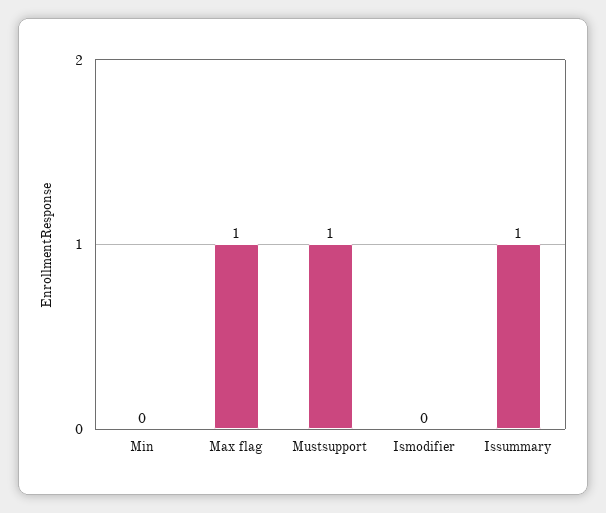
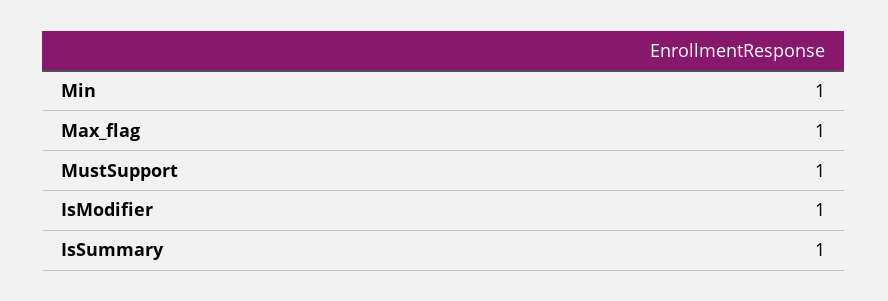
Min: 0 -> 1
Ismodifier: 0 -> 1

